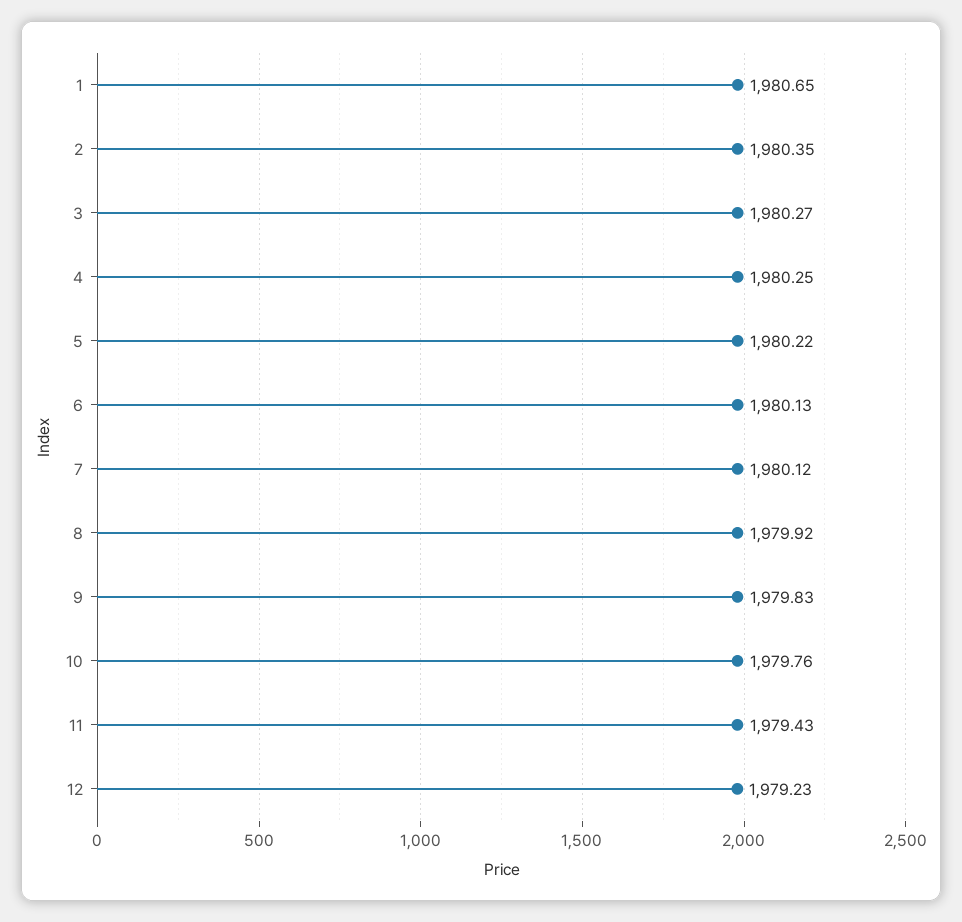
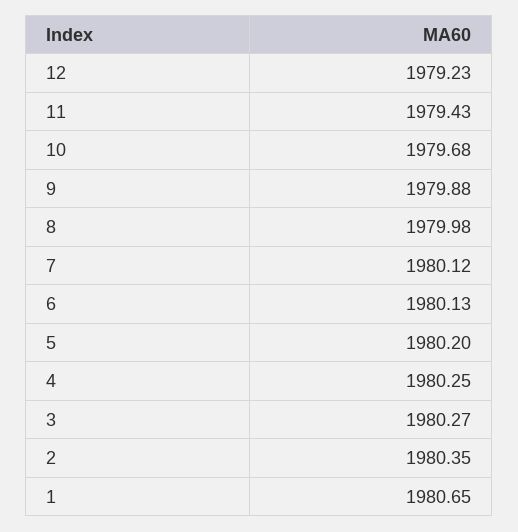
5: 1980.22 -> 1980.2
8: 1979.92 -> 1979.98
9: 1979.83 -> 1979.88
10: 1979.76 -> 1979.68

